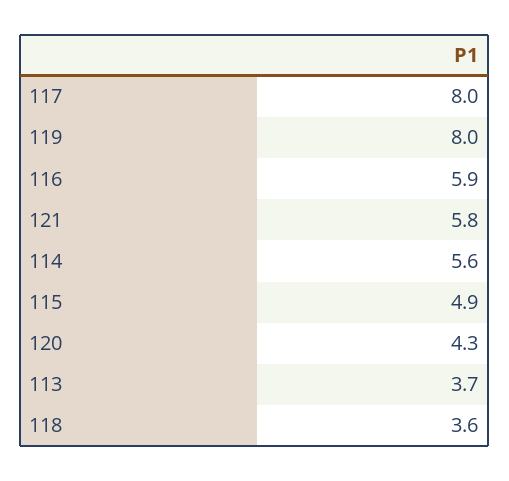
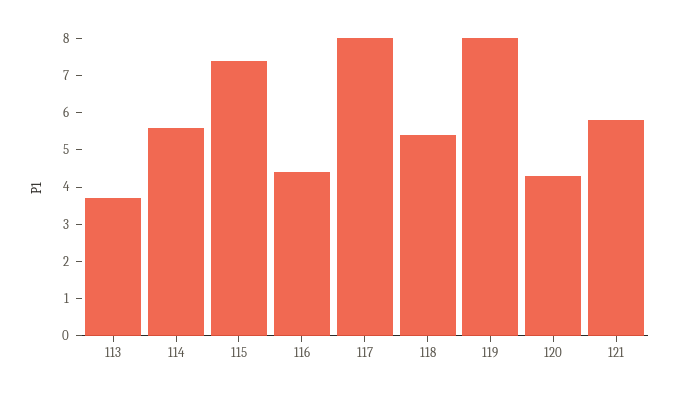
116: 5.9 -> 4.5
115: 4.9 -> 7.5
118: 3.6 -> 5.5

